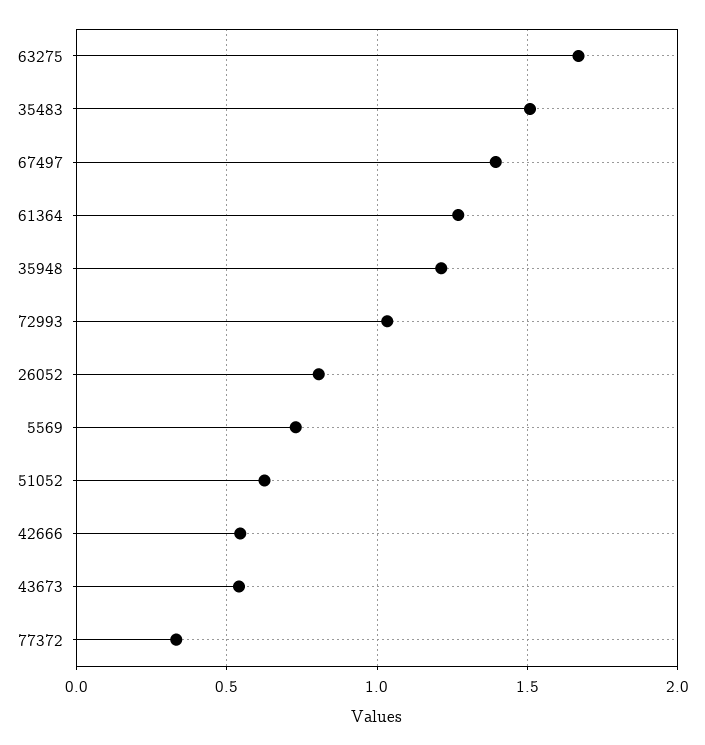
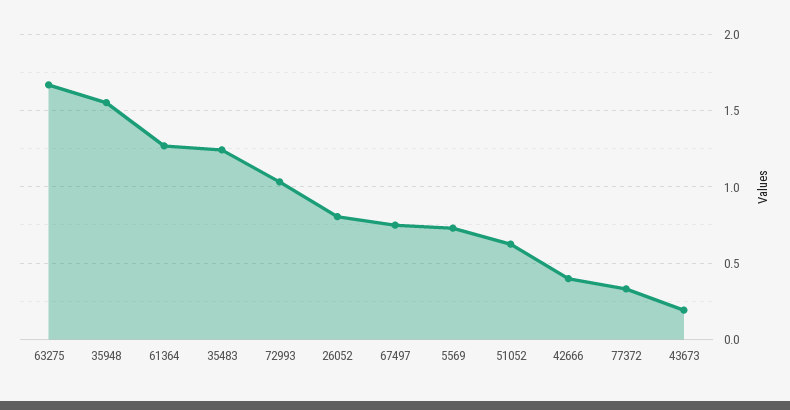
35483: 1.5 -> 1.25
67497: 1.4 -> 0.75
35948: 1.2 -> 1.55
42666: 0.55 -> 0.4
43673: 0.55 -> 0.2

